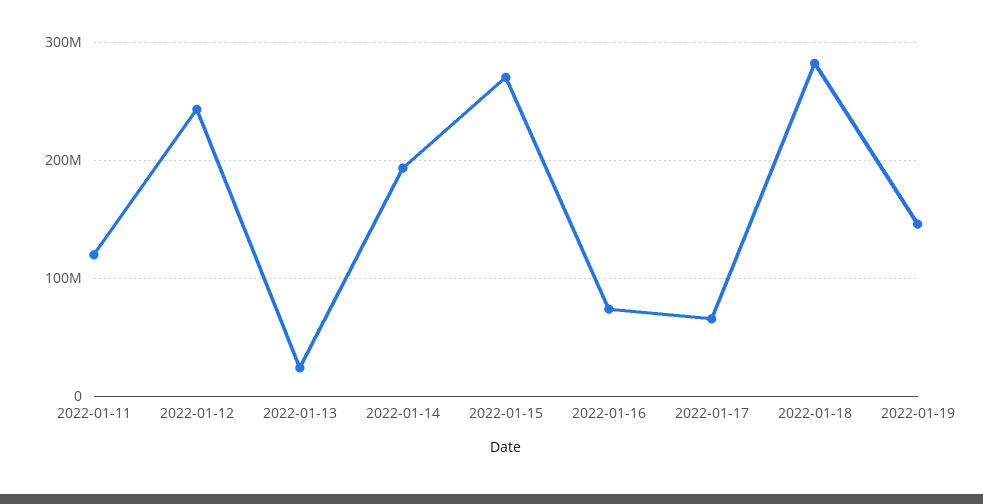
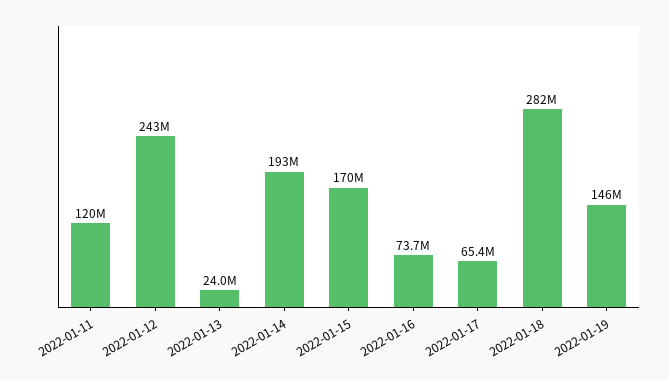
2022-01-15: 270000000 -> 170000000

